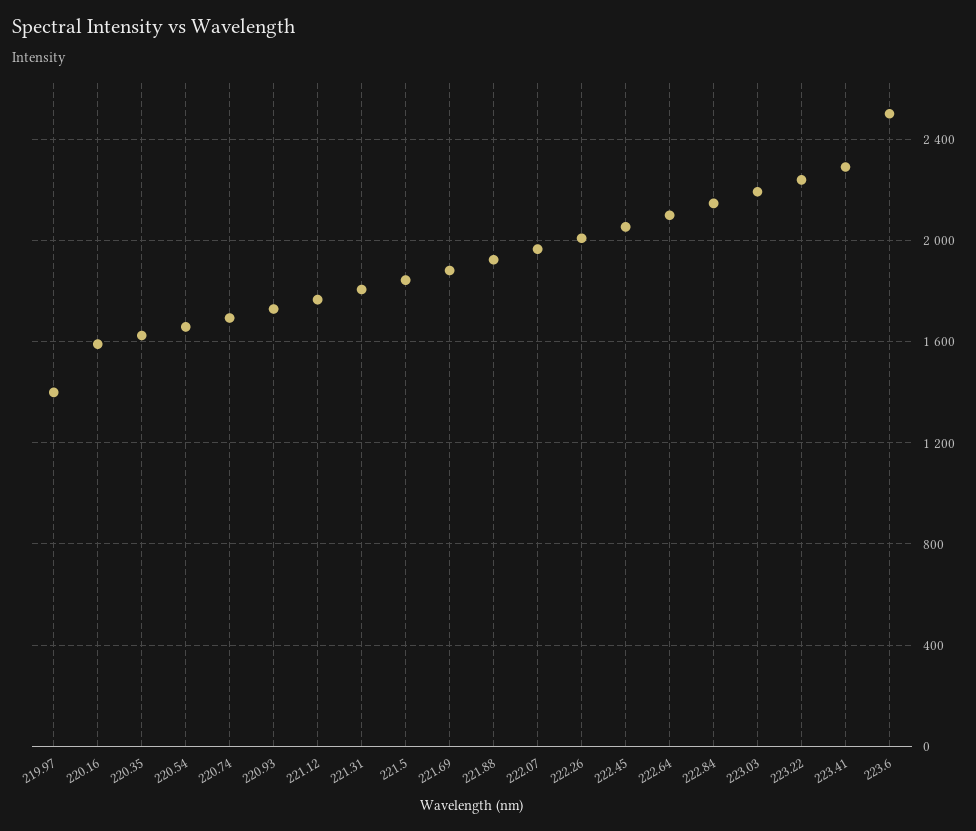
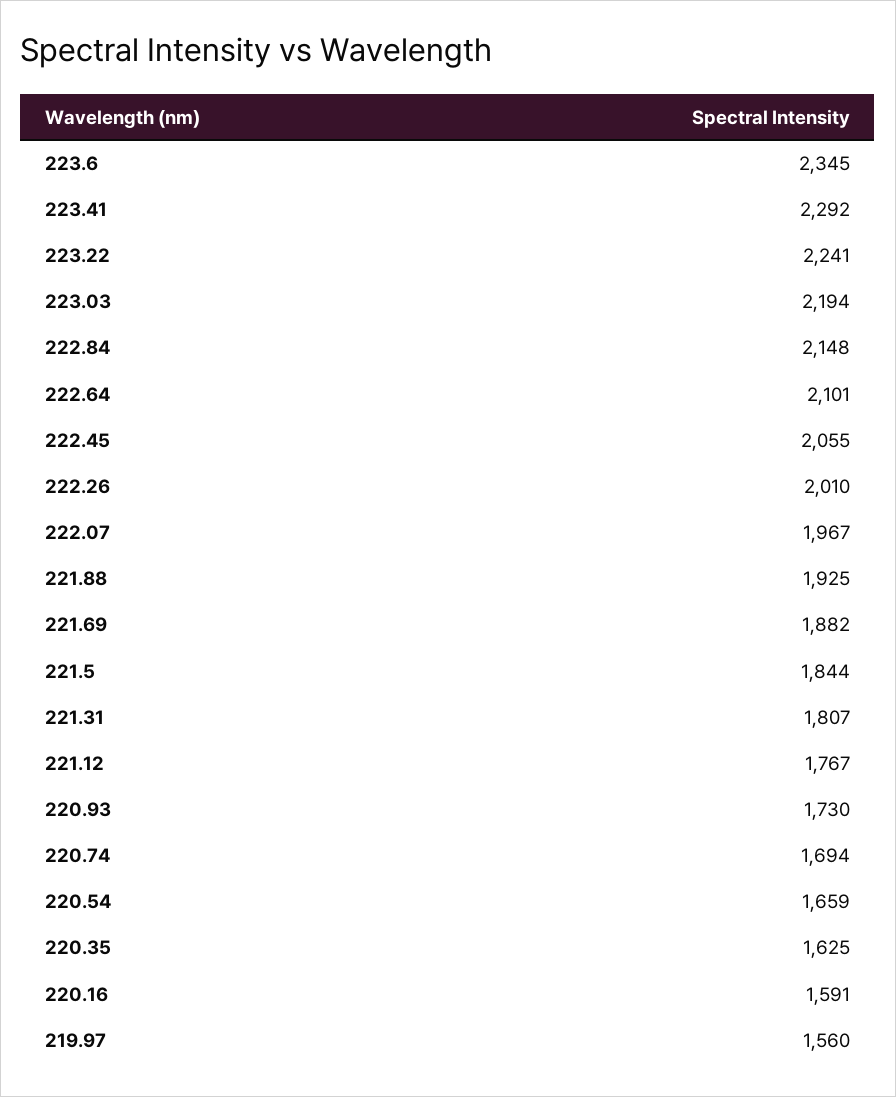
219.97: 1400 -> 1560
223.6: 2500 -> 2345

